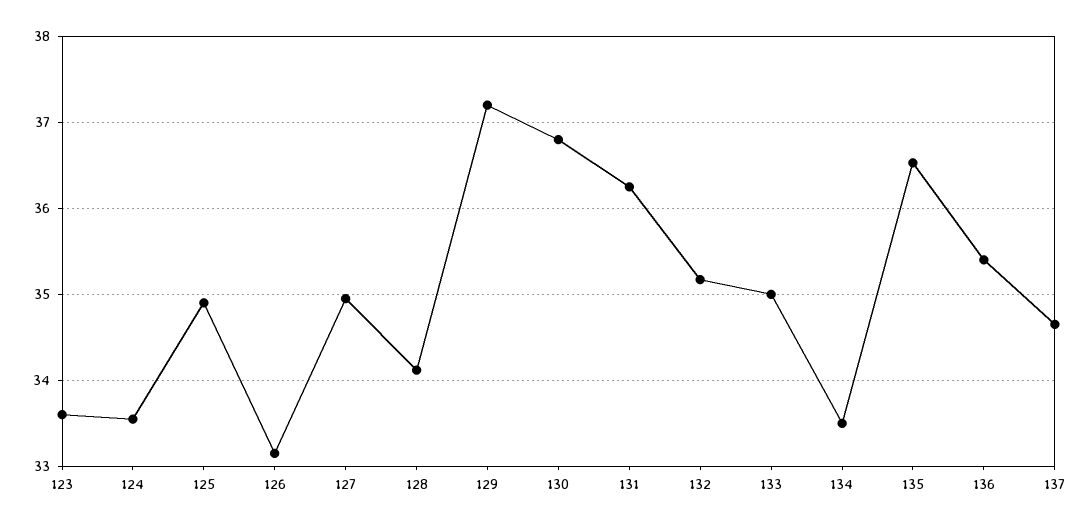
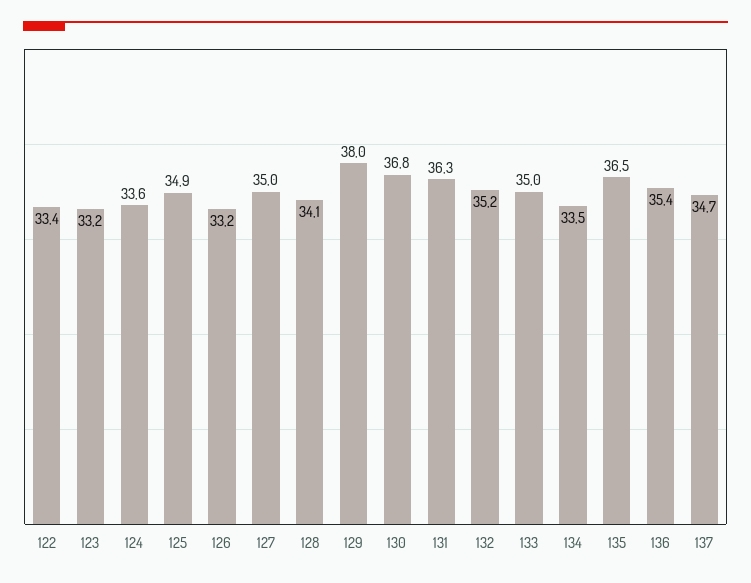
123: 33.6 -> 33.2
129: 37.2 -> 38
122: none -> 33.4

